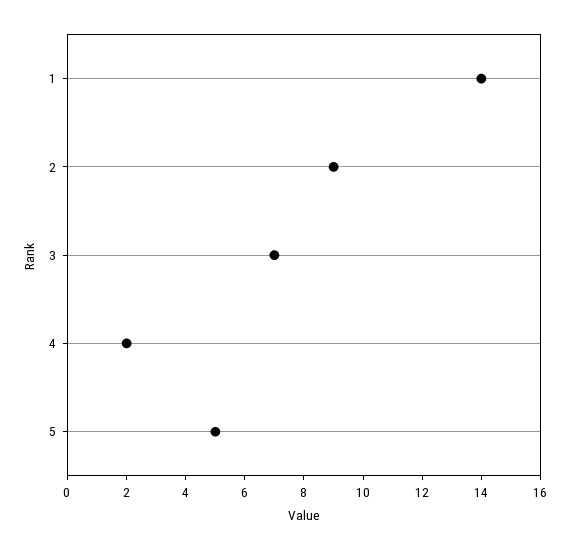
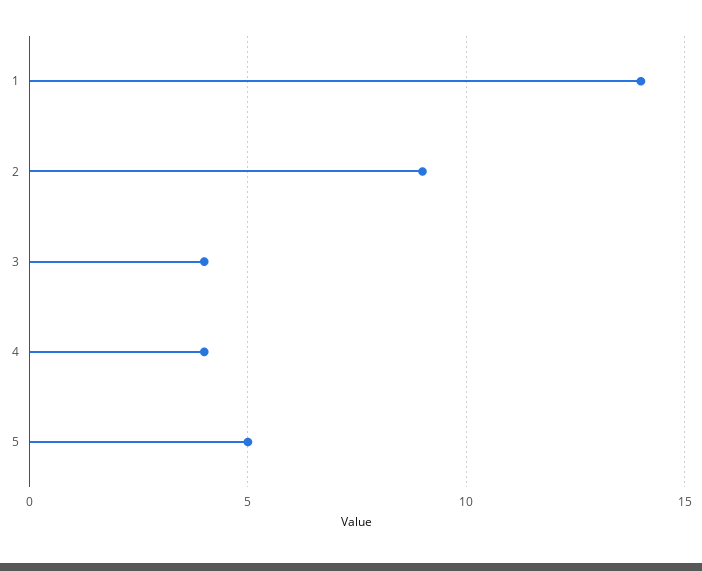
3: 7 -> 4
4: 2 -> 4

